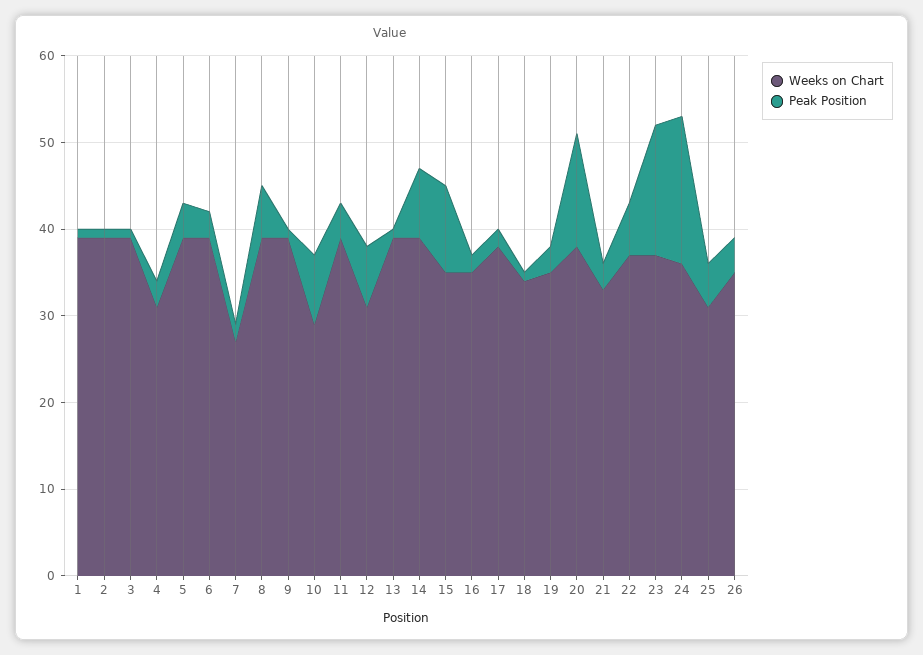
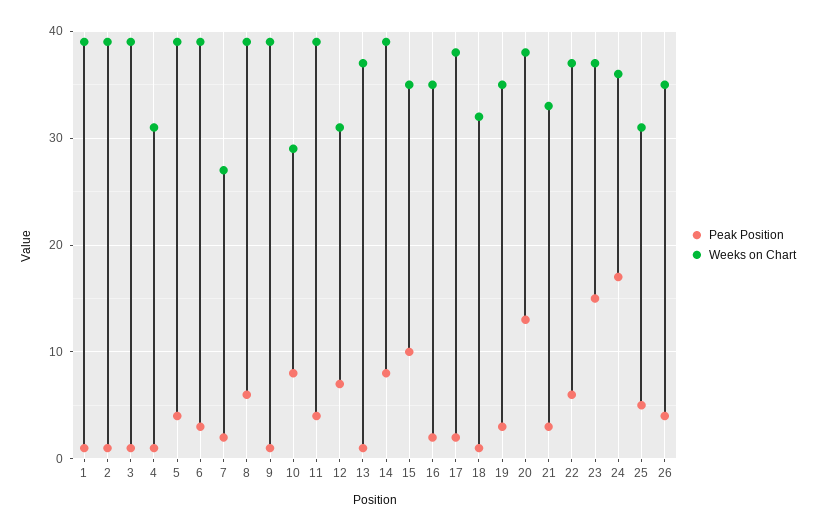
Peak Position, 4: 3 -> 1
Weeks on Chart, 13: 39 -> 37
Weeks on Chart, 18: 34 -> 32

